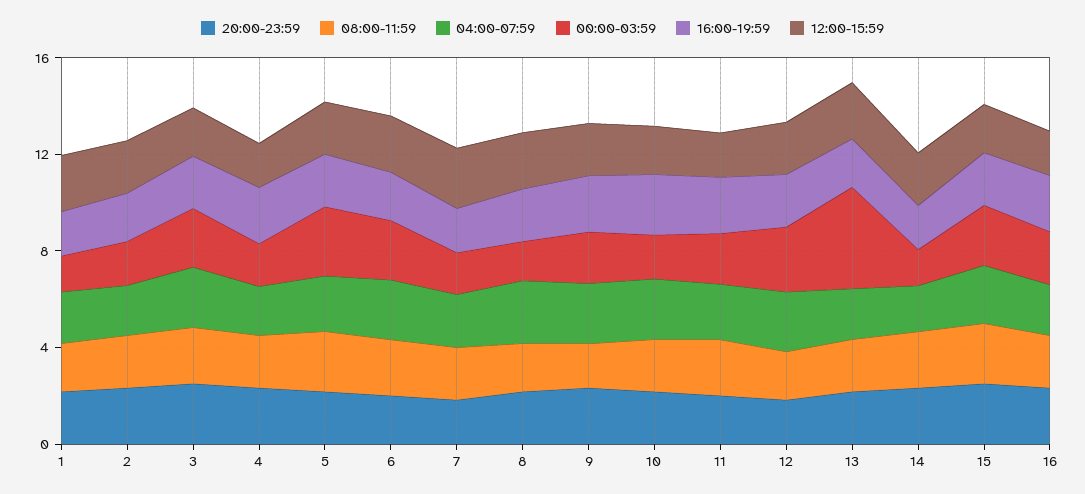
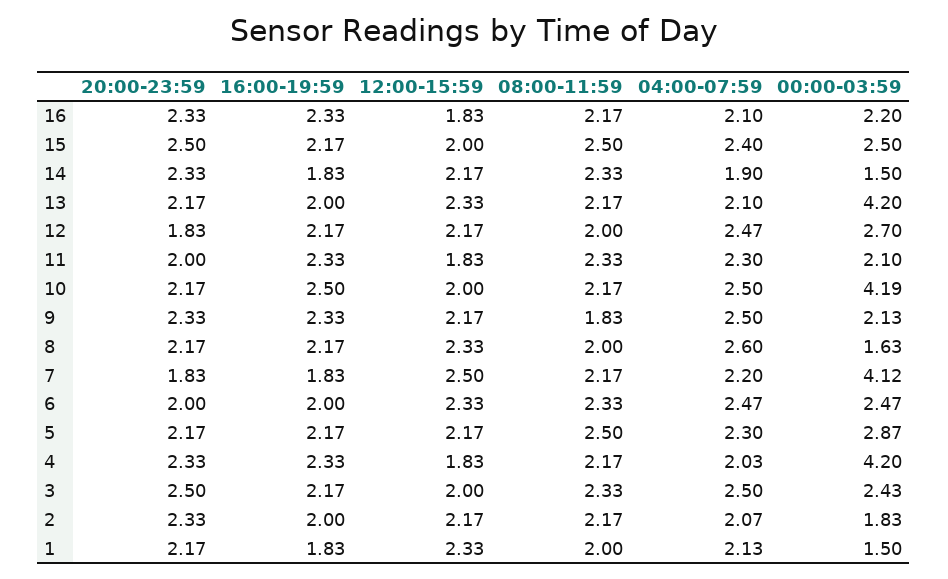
00:00-03:59, 4: 2 -> 4.2
00:00-03:59, 7: 2 -> 4.12
00:00-03:59, 10: 2 -> 4.19

